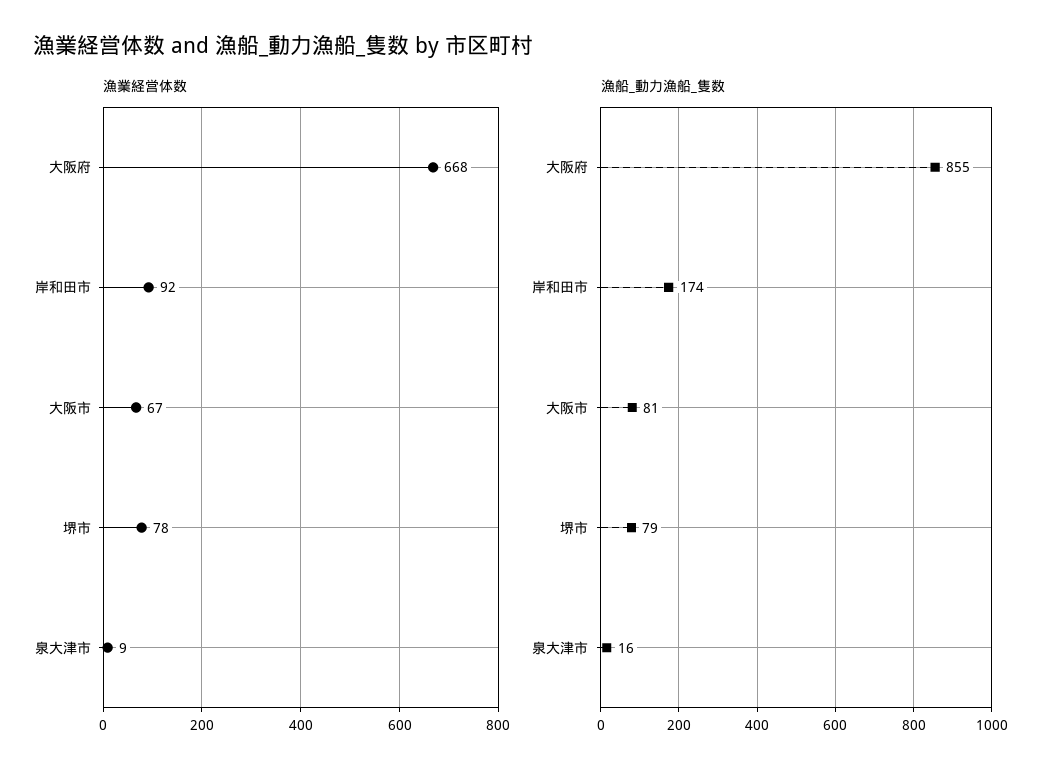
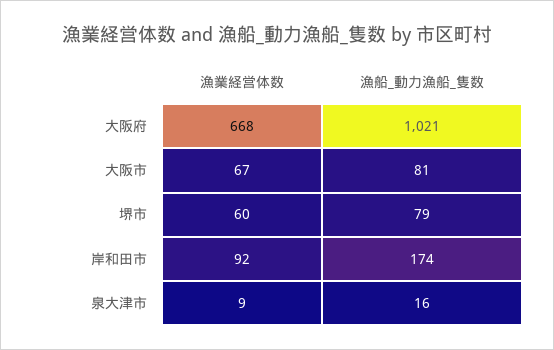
漁業経営体数, 堺市: 78 -> 60
漁船_動力漁船_隻数, 大阪府: 855 -> 1021

